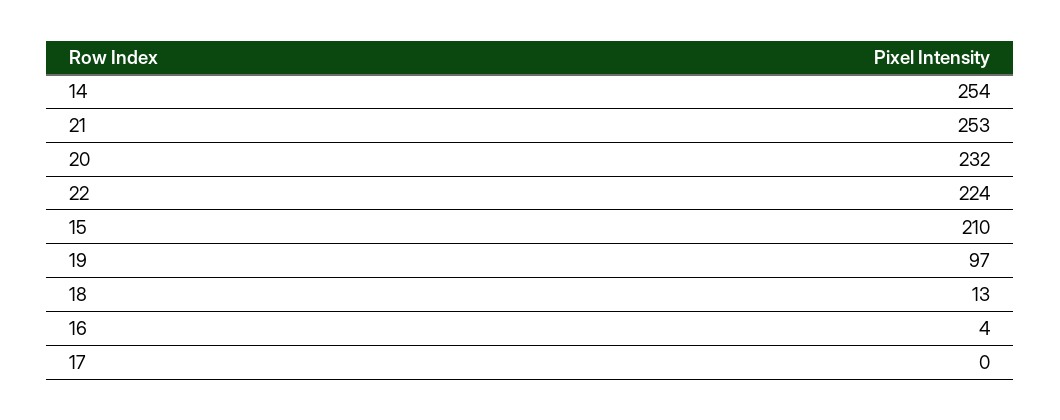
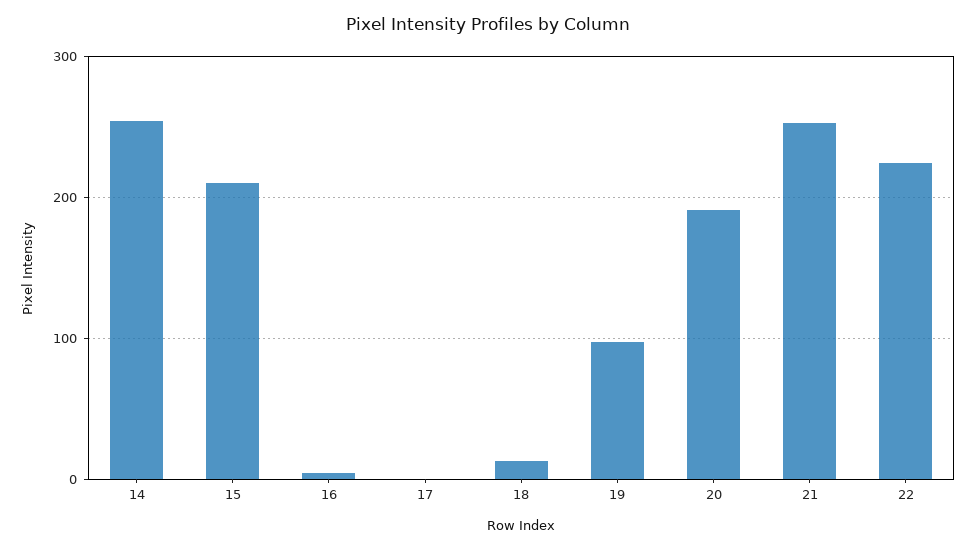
20: 232 -> 190

